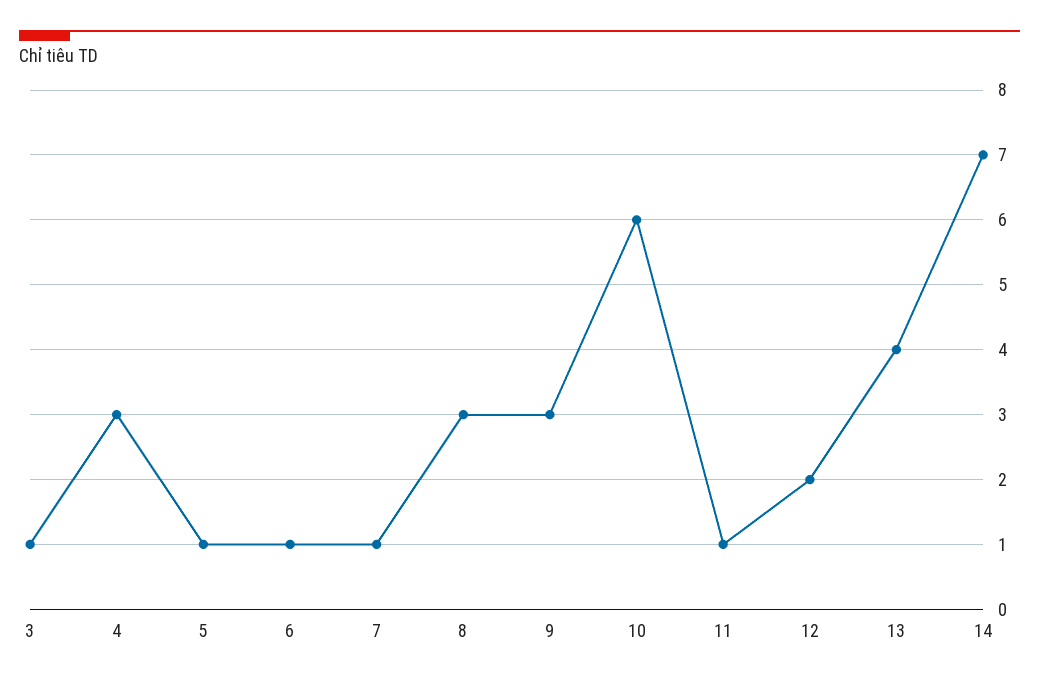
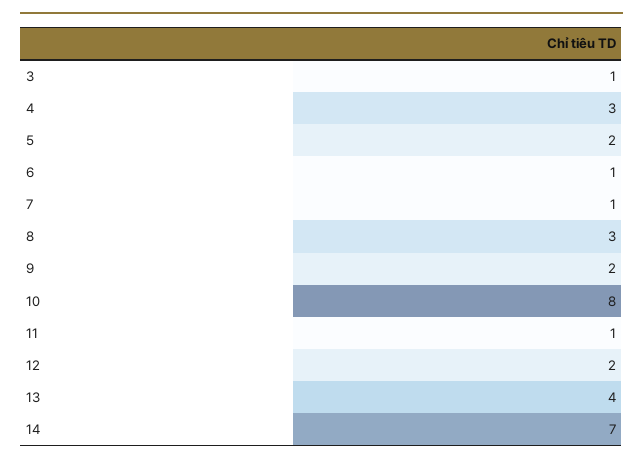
5: 1 -> 2
9: 3 -> 2
10: 6 -> 8

